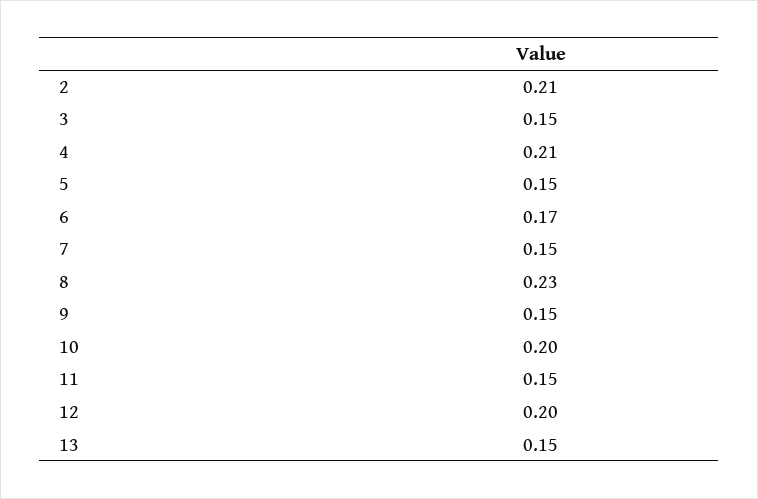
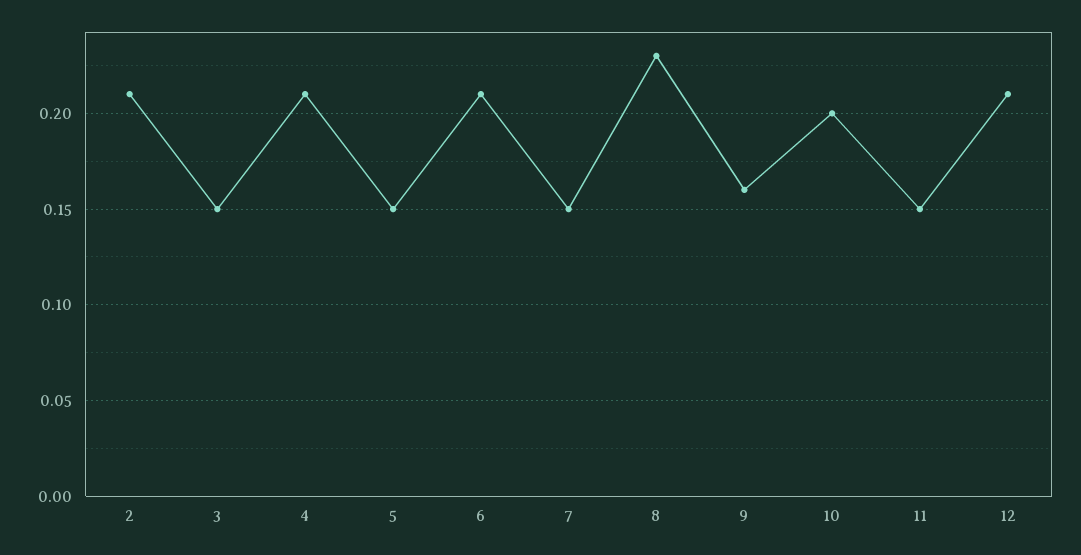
6: 0.17 -> 0.21
9: 0.15 -> 0.16
12: 0.2 -> 0.21
13: 0.15 -> none

